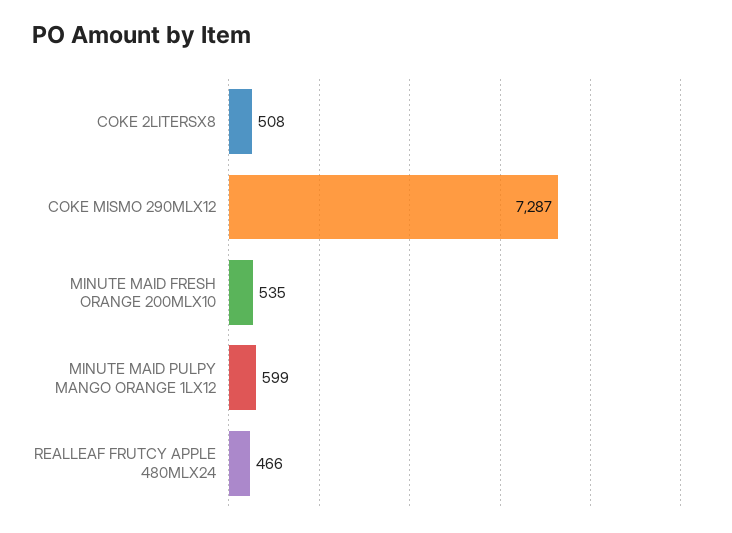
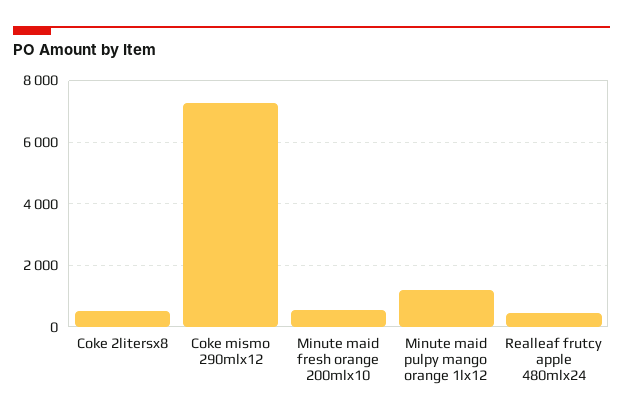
MINUTE MAID PULPY MANGO ORANGE 1LX12: 599 -> 1200

